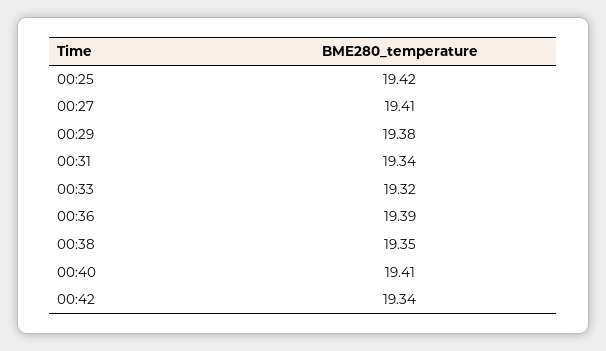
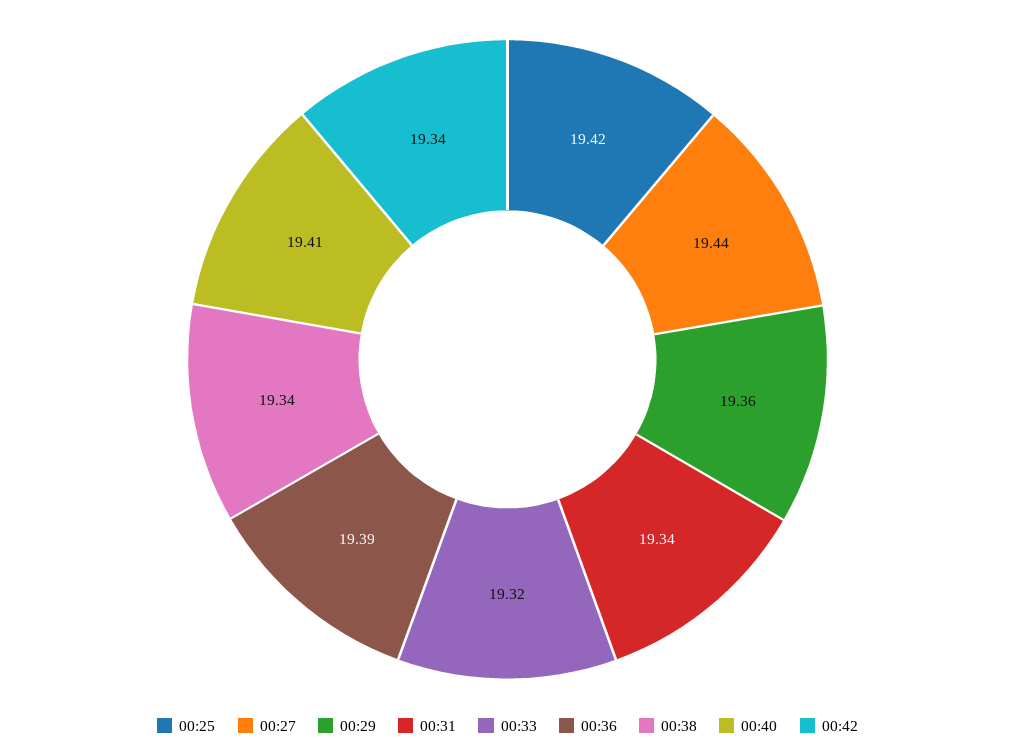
00:27: 19.41 -> 19.44
00:29: 19.38 -> 19.36
00:38: 19.35 -> 19.34

